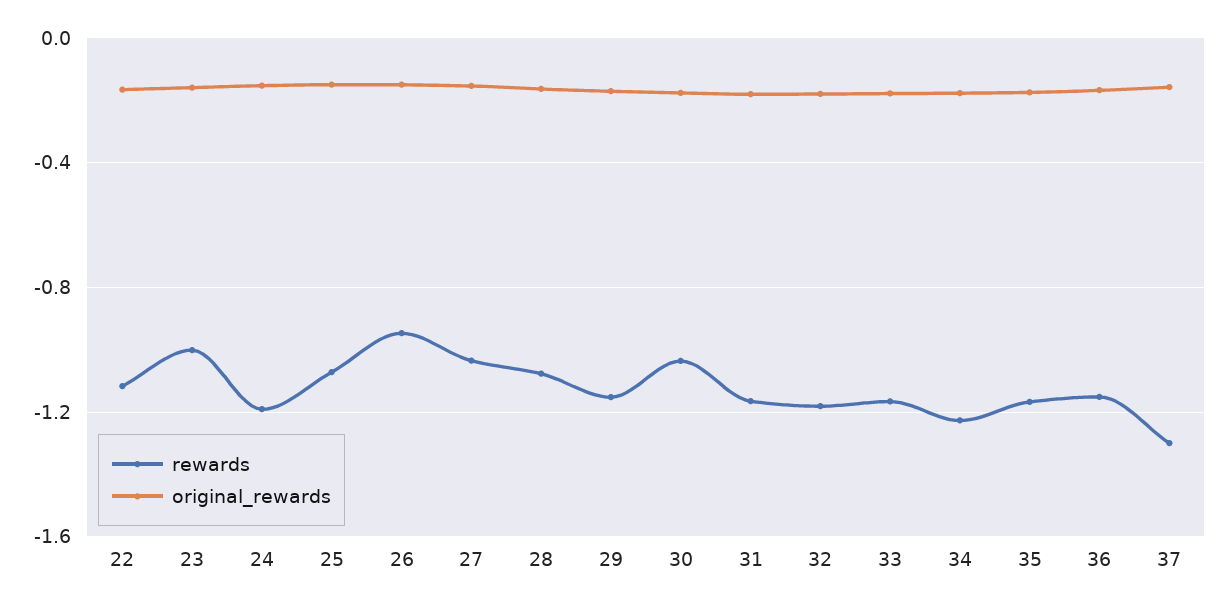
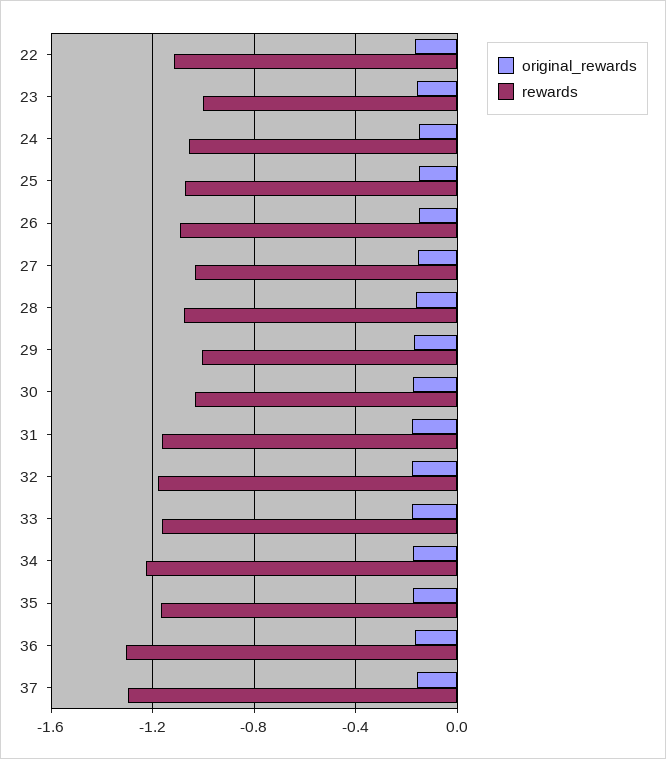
rewards, 24: -1.2 -> -1.05
rewards, 26: -0.95 -> -1.1
rewards, 29: -1.15 -> -1
rewards, 36: -1.15 -> -1.3

